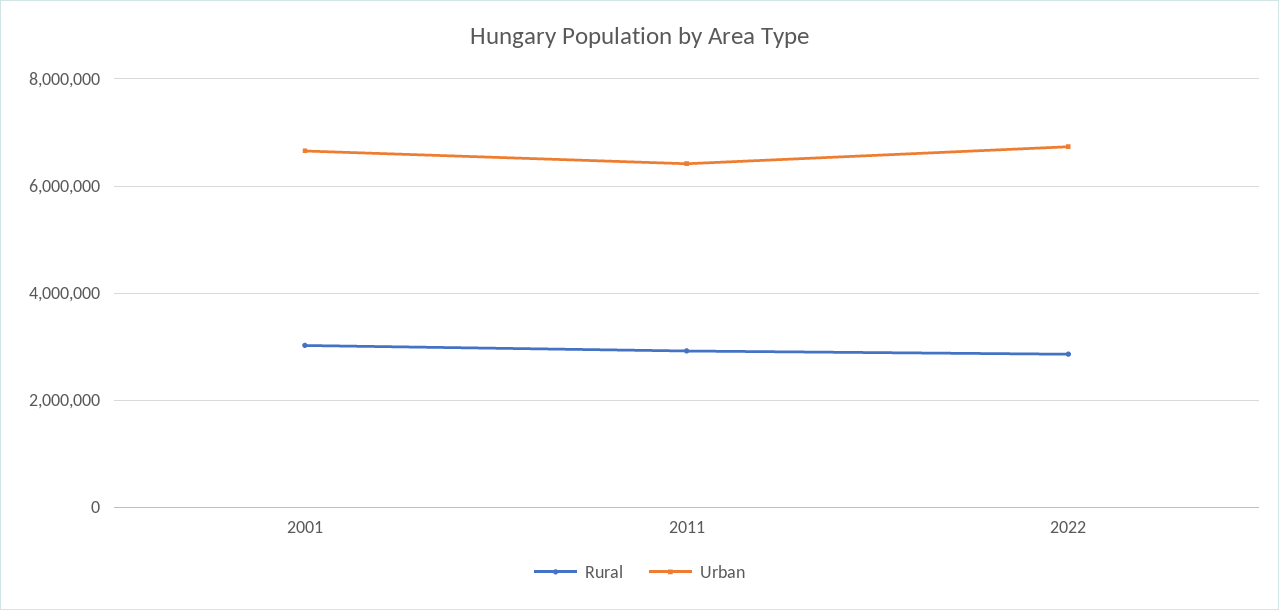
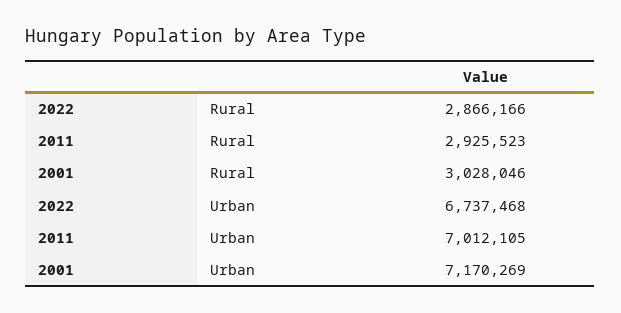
Urban, 2001: 6600000 -> 7170269
Urban, 2011: 6400000 -> 7012105

